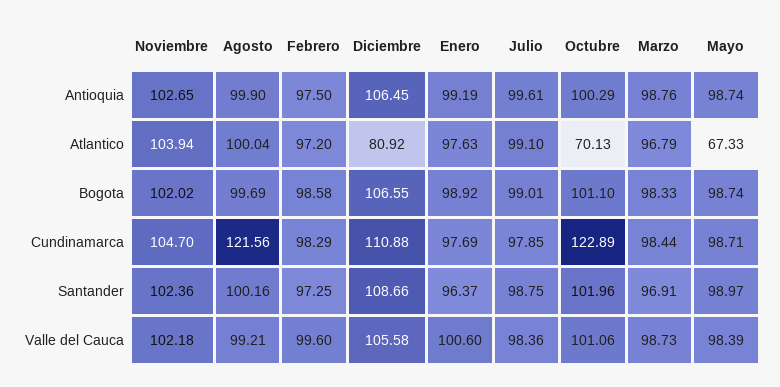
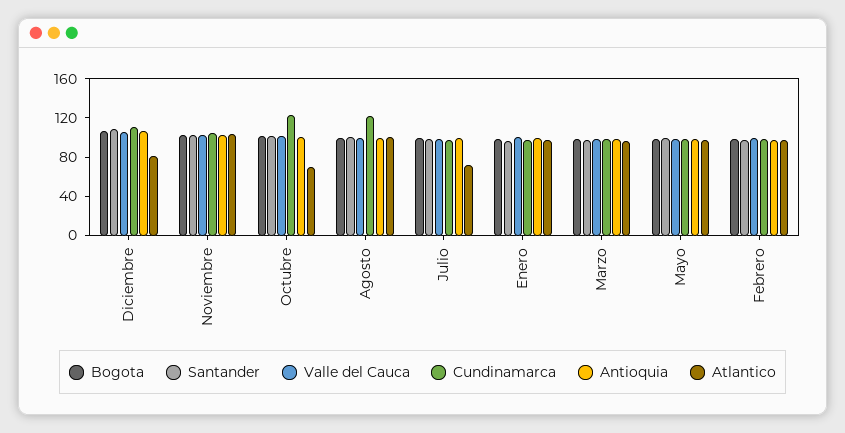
Atlantico, Julio: 99.1 -> 70
Atlantico, Mayo: 67.33 -> 100

